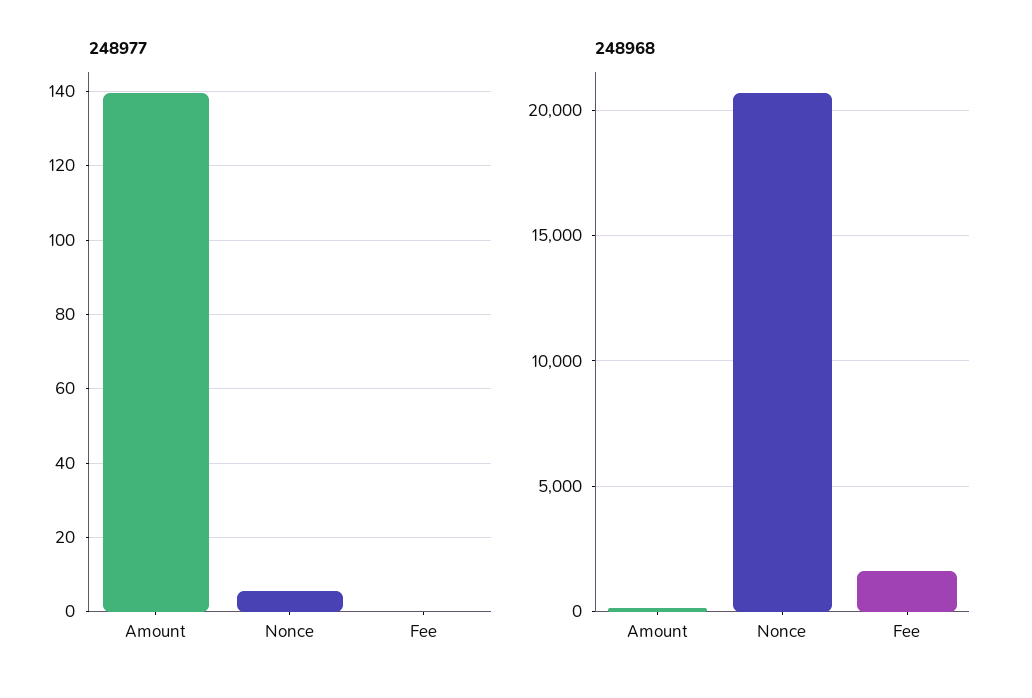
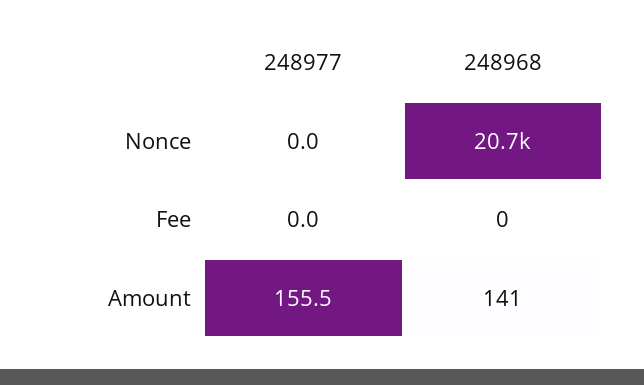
248977, Amount: 140 -> 155.5
248977, Nonce: 6 -> 0
248968, Fee: 1500 -> 0

